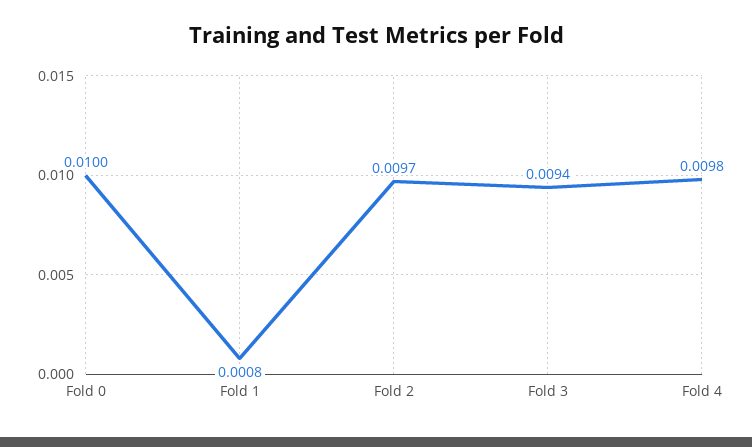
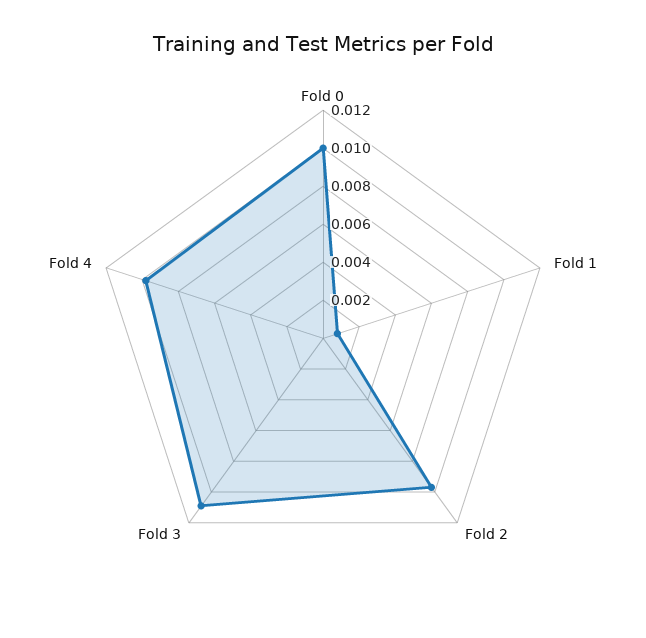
Fold 3: 0.0094 -> 0.011

